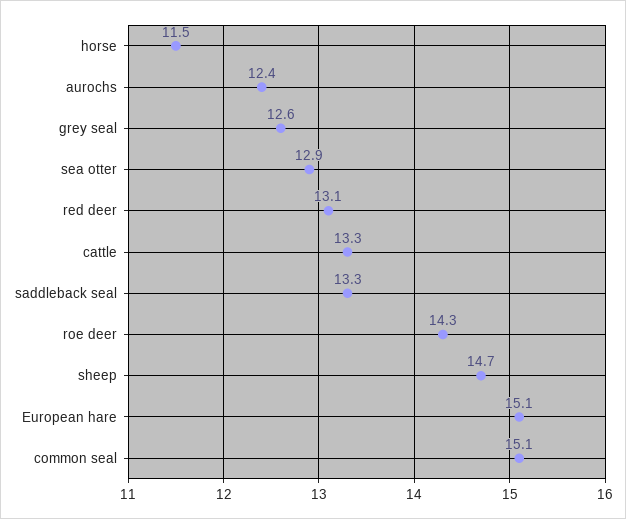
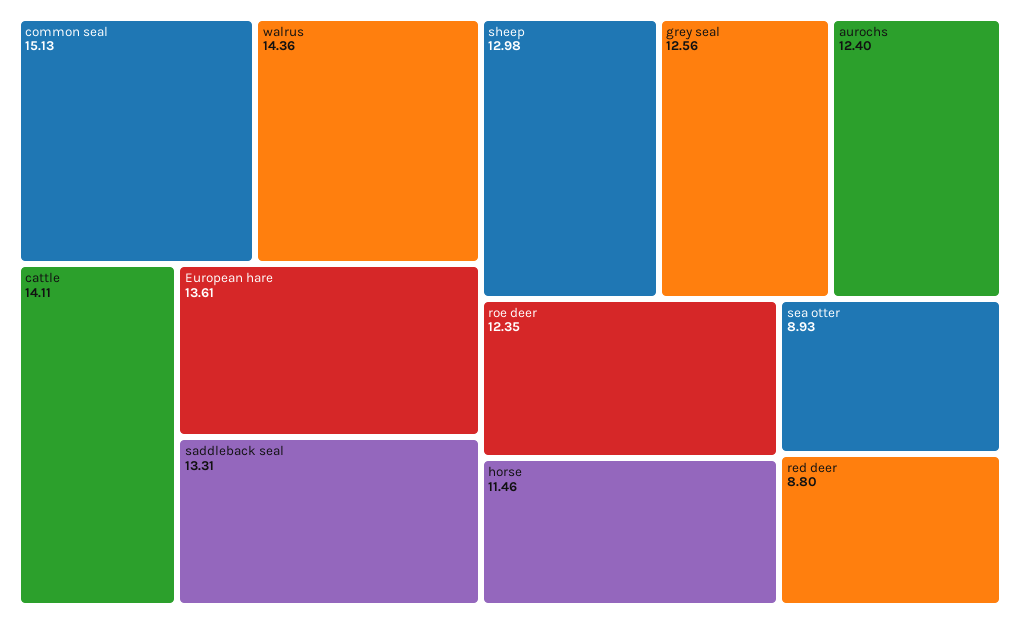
sea otter: 12.9 -> 8.93
red deer: 13.1 -> 8.8
cattle: 13.3 -> 14.11
roe deer: 14.3 -> 12.35
sheep: 14.7 -> 12.98
European hare: 15.1 -> 13.61
walrus: none -> 14.36

